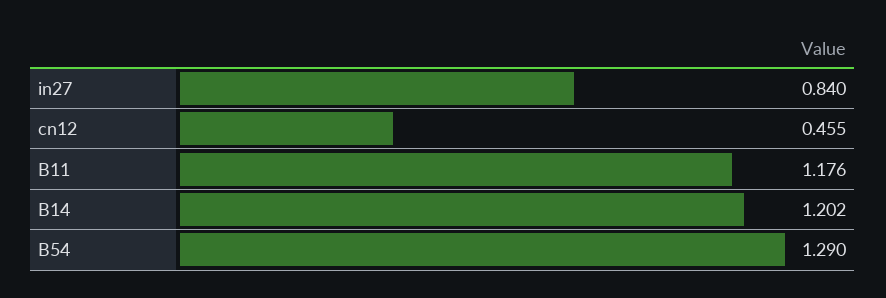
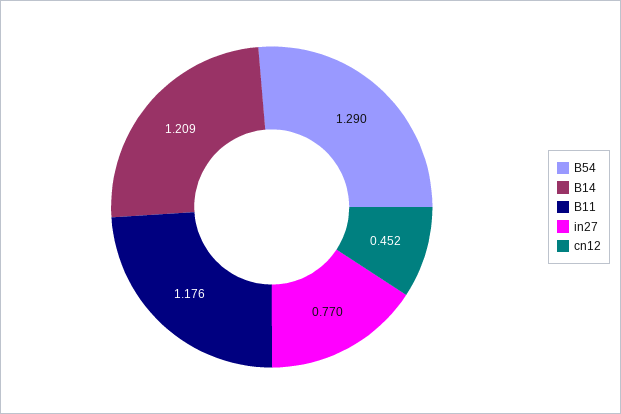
in27: 0.84 -> 0.77
cn12: 0.455 -> 0.452
B14: 1.202 -> 1.209

